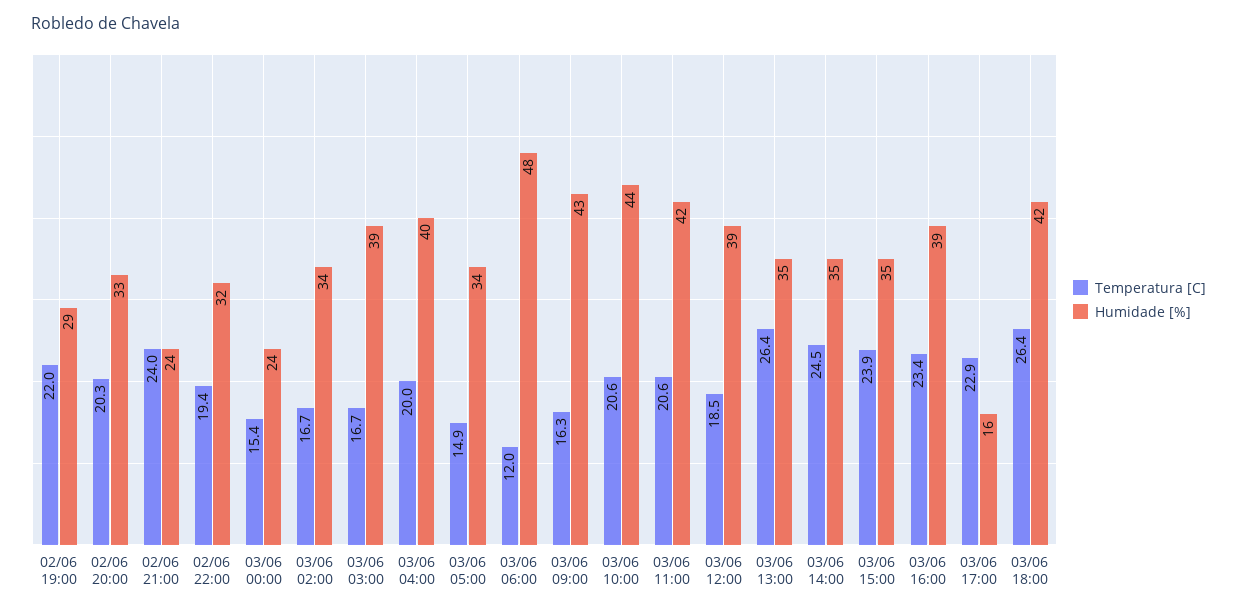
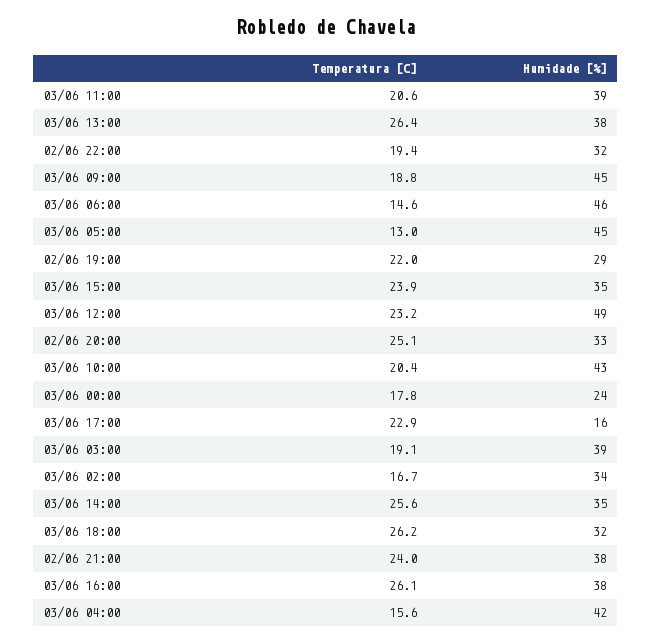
Temperatura [C], 02/06 20:00: 20.3 -> 25.1
Humidade [%], 02/06 21:00: 24 -> 38
Temperatura [C], 03/06 00:00: 15.4 -> 17.8
Temperatura [C], 03/06 03:00: 16.7 -> 19.1
Temperatura [C], 03/06 04:00: 20 -> 15.6
Humidade [%], 03/06 04:00: 40 -> 42
Temperatura [C], 03/06 05:00: 14.9 -> 13
Humidade [%], 03/06 05:00: 34 -> 45
Temperatura [C], 03/06 06:00: 12 -> 14.6
Humidade [%], 03/06 06:00: 48 -> 46
Temperatura [C], 03/06 09:00: 16.3 -> 18.8
Humidade [%], 03/06 09:00: 43 -> 45
Temperatura [C], 03/06 10:00: 20.6 -> 20.4
Humidade [%], 03/06 10:00: 44 -> 43
Humidade [%], 03/06 11:00: 42 -> 39
Temperatura [C], 03/06 12:00: 18.5 -> 23.2
Humidade [%], 03/06 12:00: 39 -> 49
Humidade [%], 03/06 13:00: 35 -> 38
Temperatura [C], 03/06 14:00: 24.5 -> 25.6
Temperatura [C], 03/06 16:00: 23.4 -> 26.1
Humidade [%], 03/06 16:00: 39 -> 38
Temperatura [C], 03/06 18:00: 26.4 -> 26.2
Humidade [%], 03/06 18:00: 42 -> 32

